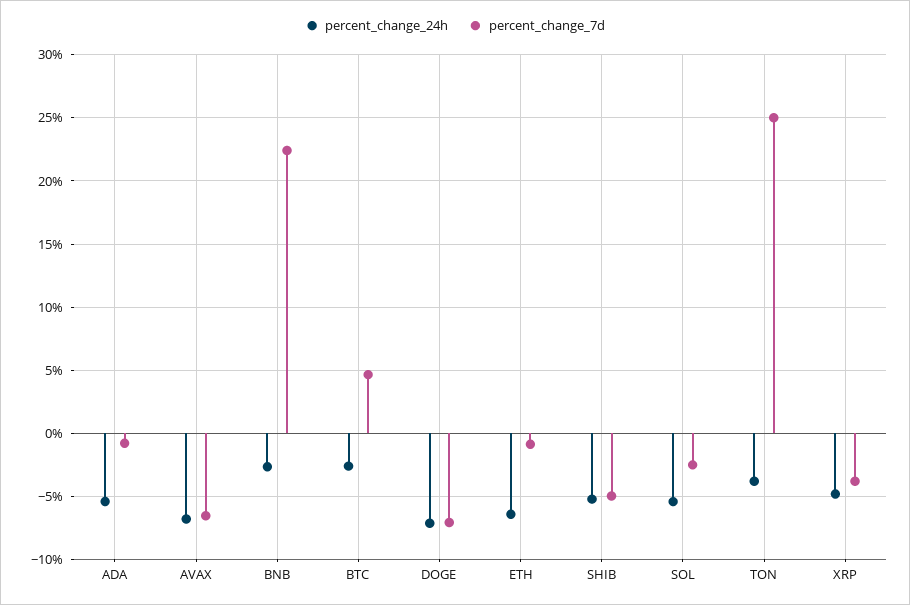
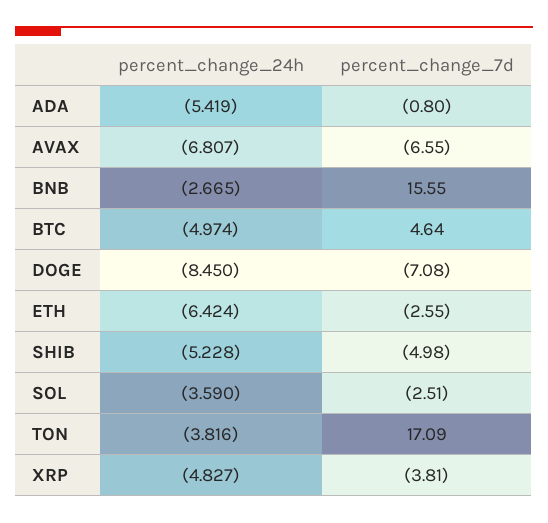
percent_change_7d, BNB: 22.5 -> 15.55
percent_change_24h, BTC: -2.5 -> -4.974
percent_change_24h, DOGE: -7 -> -8.45
percent_change_7d, ETH: -1 -> -2.55
percent_change_24h, SOL: -5.5 -> -3.59
percent_change_7d, TON: 25 -> 17.09

